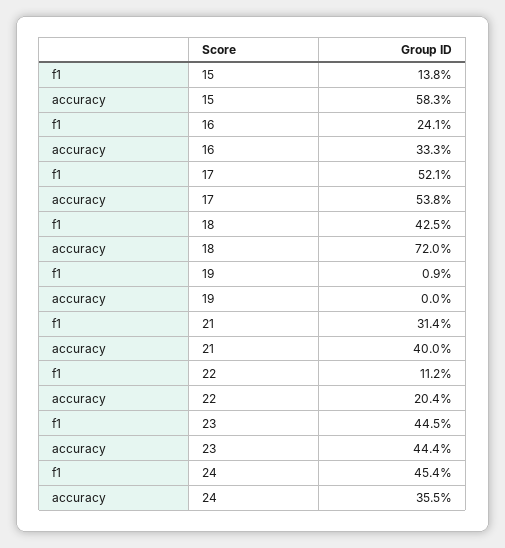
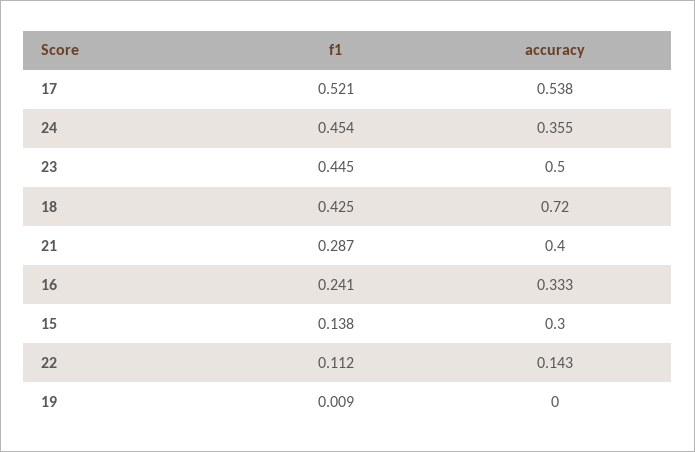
accuracy, 15: 0.583 -> 0.3
f1, 21: 0.314 -> 0.287
accuracy, 22: 0.204 -> 0.143
accuracy, 23: 0.444 -> 0.5

